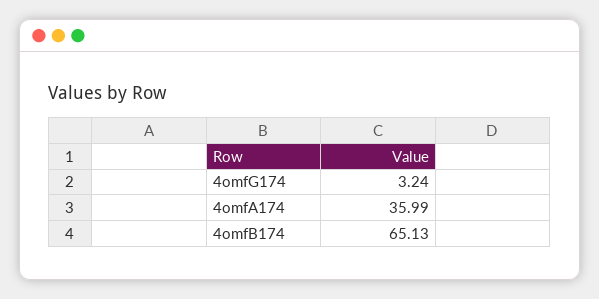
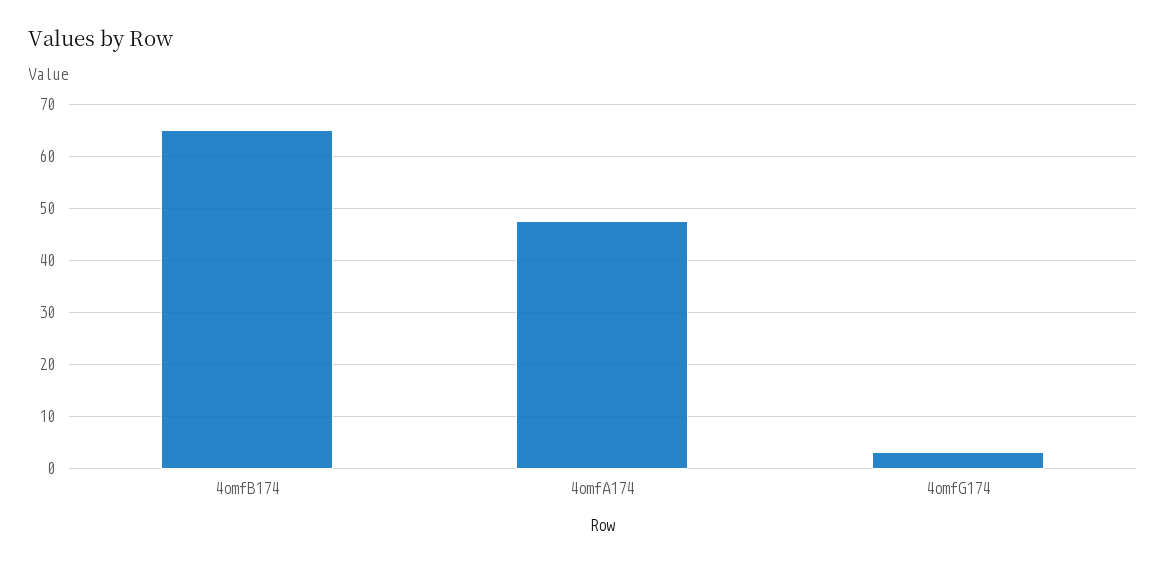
4omfA174: 35.99 -> 48

